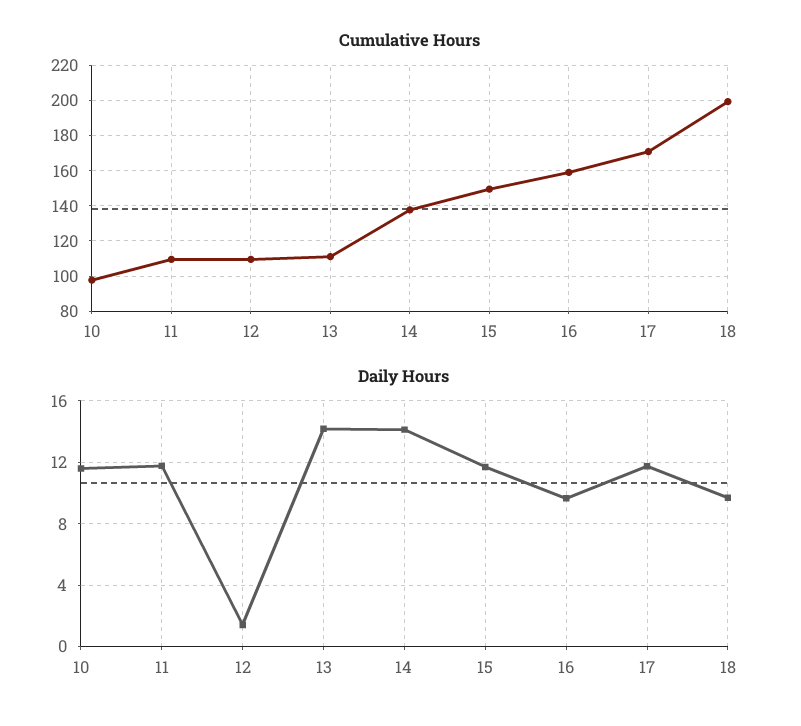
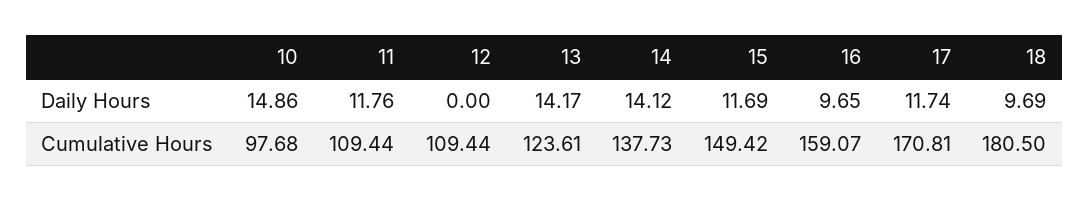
Cumulative Hours, 13: 110 -> 123.61
Cumulative Hours, 18: 200 -> 180.5
Daily Hours, 10: 11.5 -> 14.86
Daily Hours, 12: 1.5 -> 0

